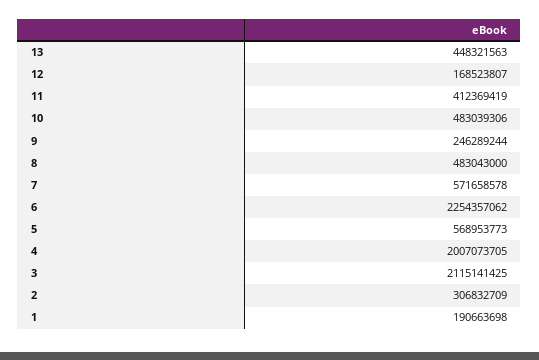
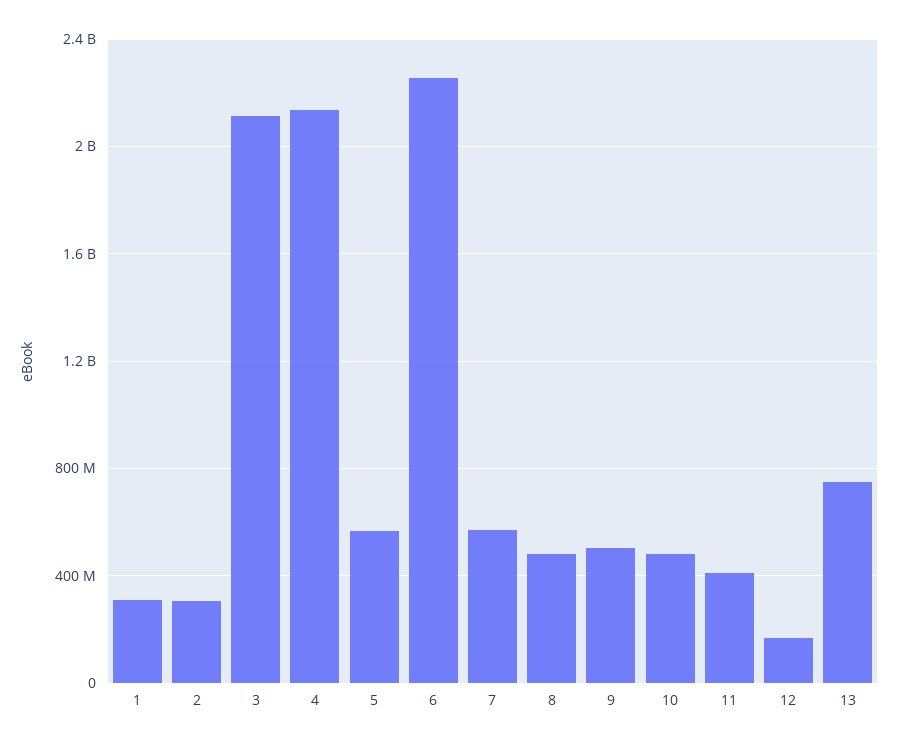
13: 448321563 -> 750000000
9: 246289244 -> 500000000
4: 2007073705 -> 2150000000
1: 190663698 -> 300000000

